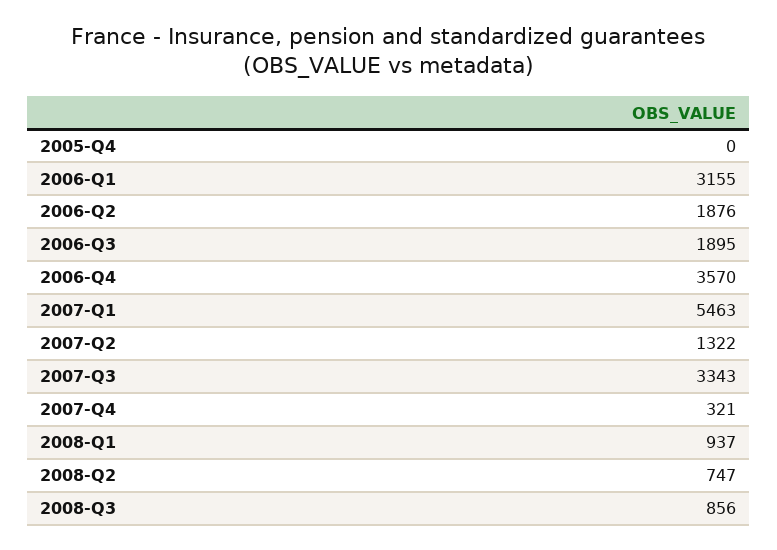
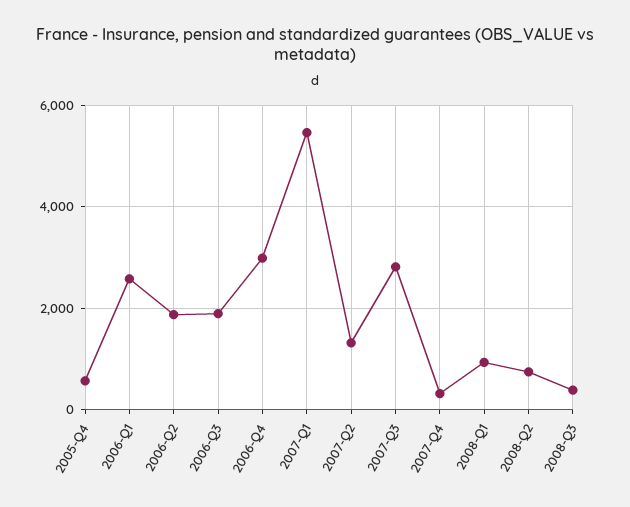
2005-Q4: 0 -> 600
2006-Q1: 3155 -> 2600
2006-Q4: 3570 -> 3000
2007-Q3: 3343 -> 2800
2008-Q3: 856 -> 400

